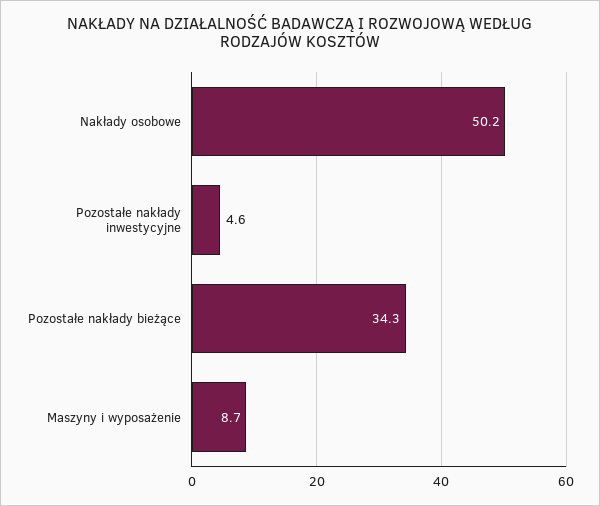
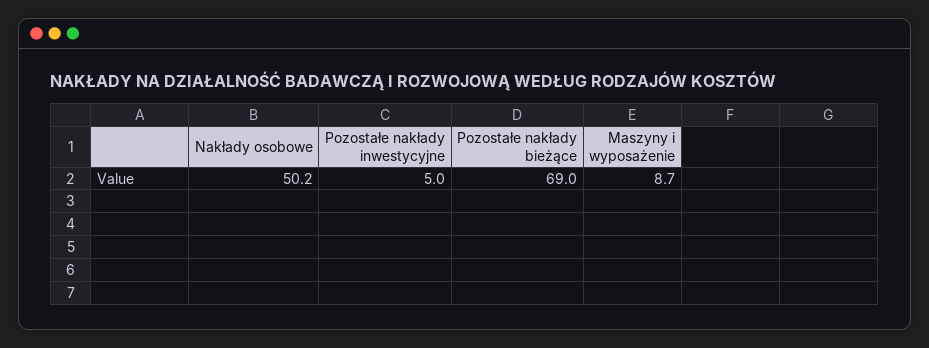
Pozostałe nakłady inwestycyjne: 4.6 -> 5
Pozostałe nakłady bieżące: 34.3 -> 69

